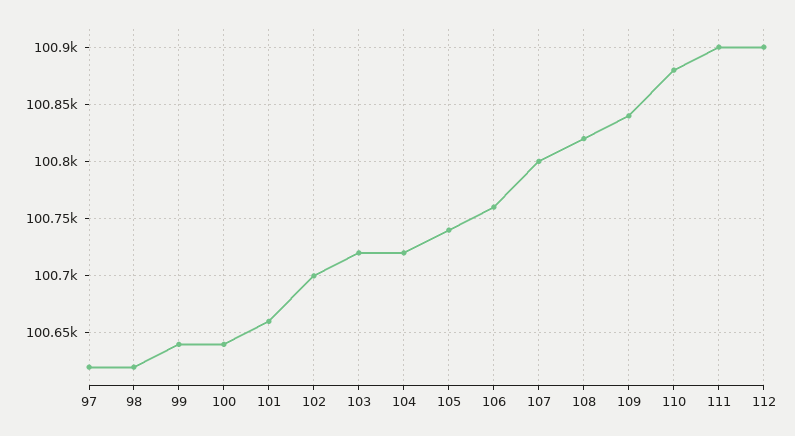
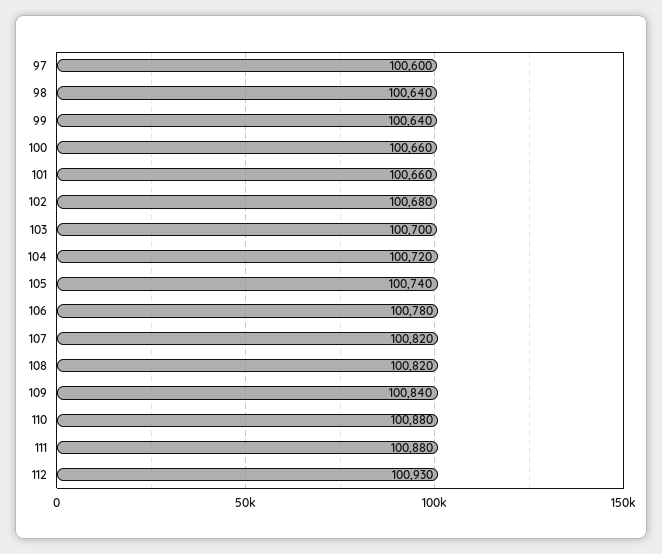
97: 100620 -> 100600
98: 100620 -> 100640
100: 100640 -> 100660
102: 100700 -> 100680
103: 100720 -> 100700
106: 100760 -> 100780
107: 100800 -> 100820
111: 100900 -> 100880
112: 100900 -> 100930

